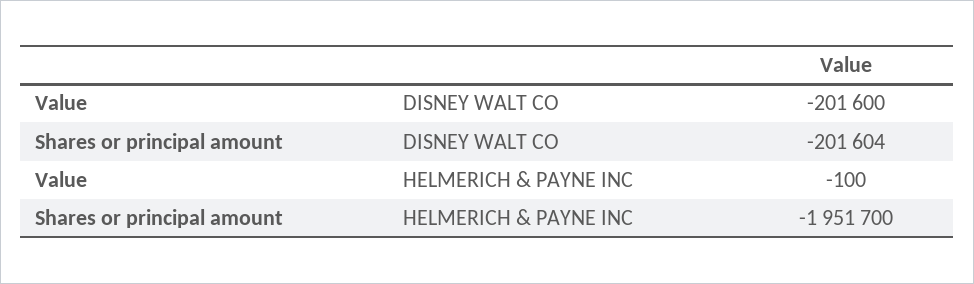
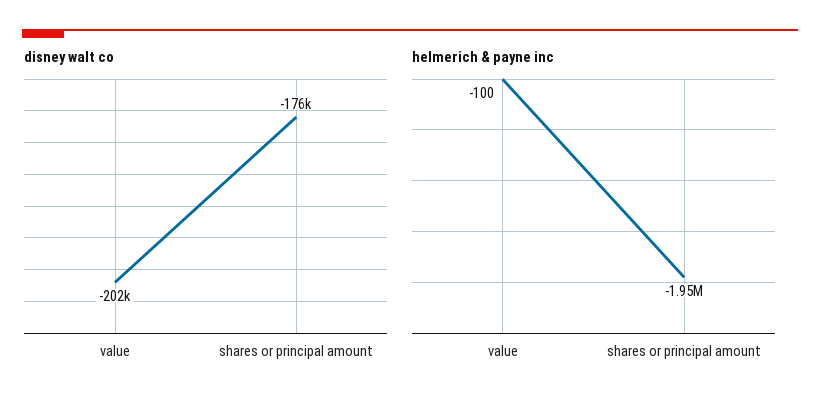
DISNEY WALT CO, Shares or principal amount: -201604 -> -176000

